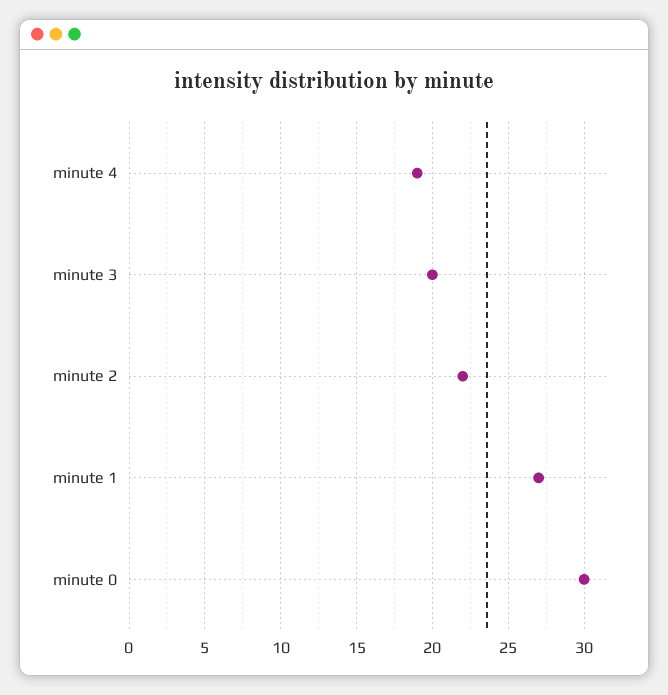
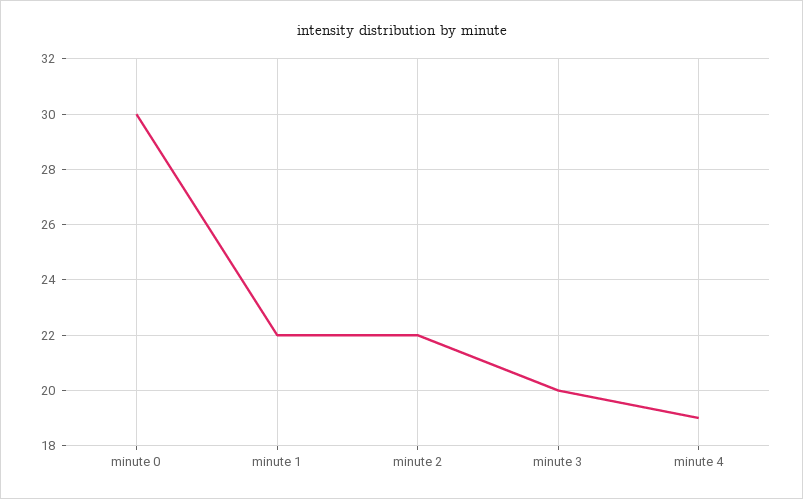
minute 1: 27 -> 22

